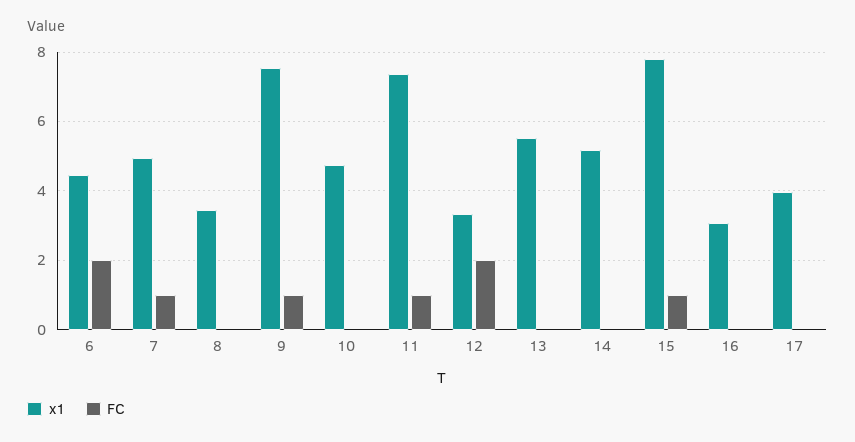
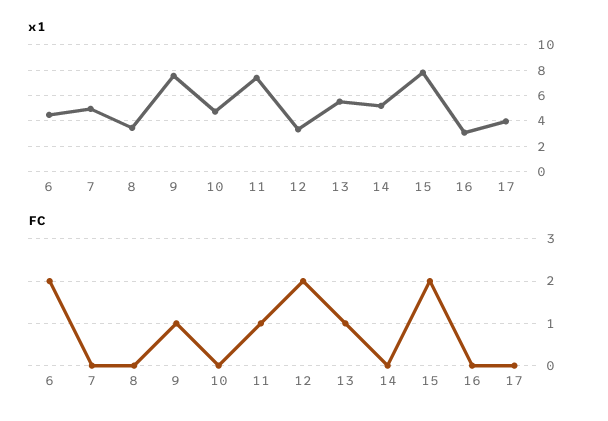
FC, 7: 1 -> 0
FC, 13: 0 -> 1
FC, 15: 1 -> 2

